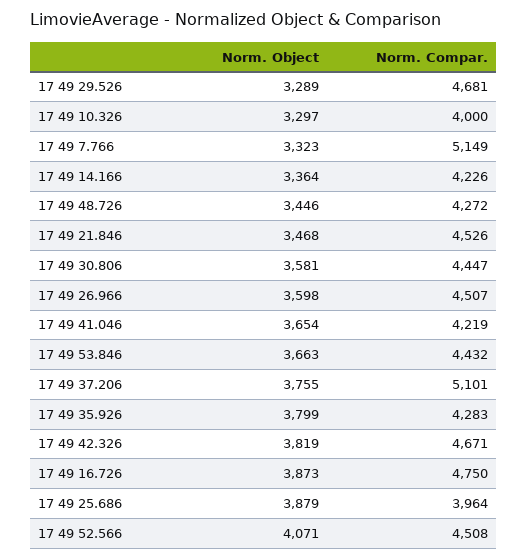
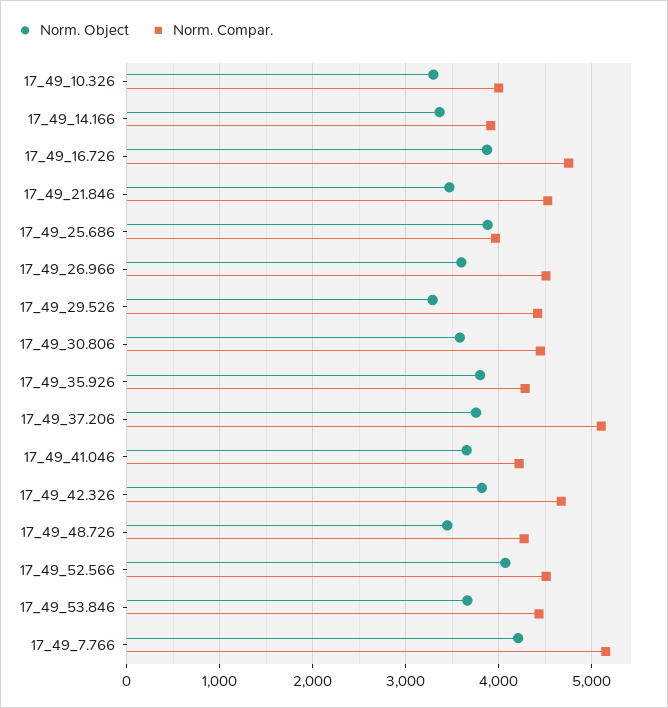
Norm. Compar., 17 49 29.526: 4681 -> 4400
Norm. Object, 17 49 7.766: 3323 -> 4200
Norm. Compar., 17 49 14.166: 4226 -> 3900

